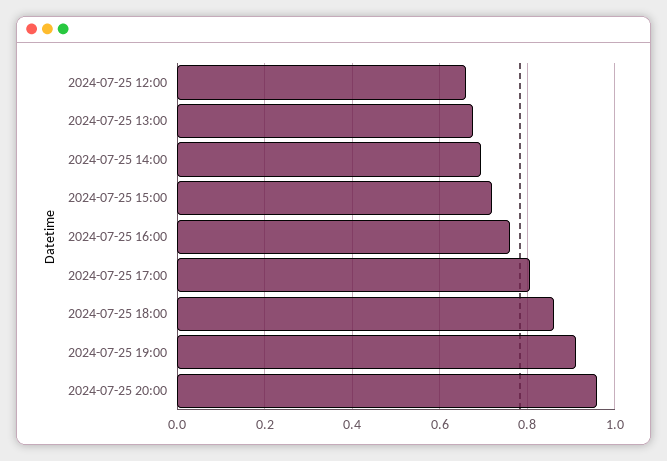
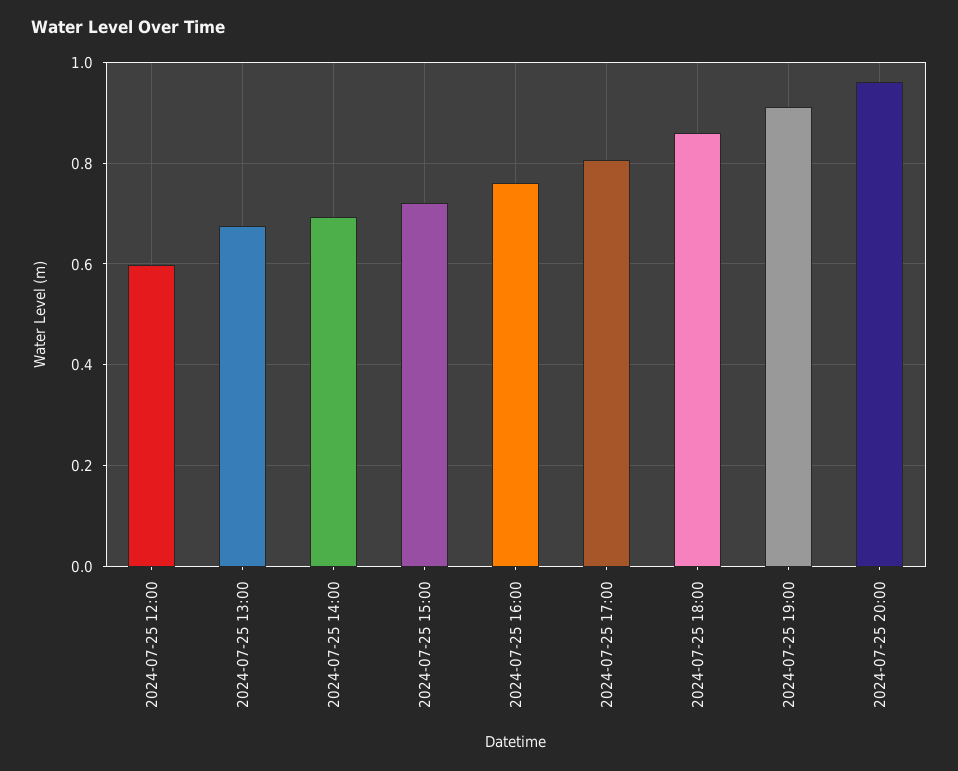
2024-07-25 12:00: 0.66 -> 0.6

